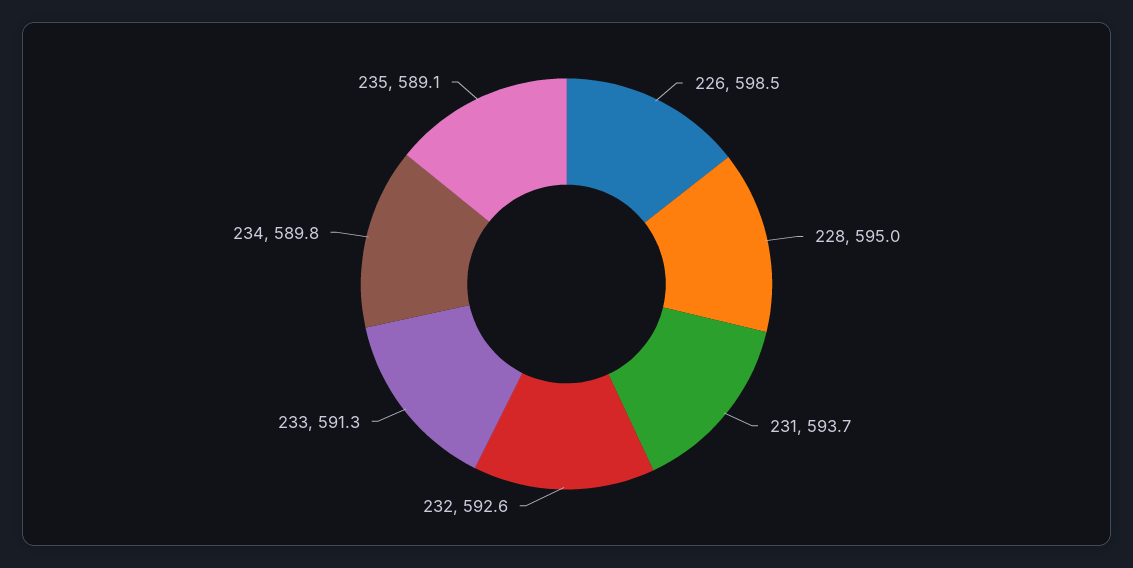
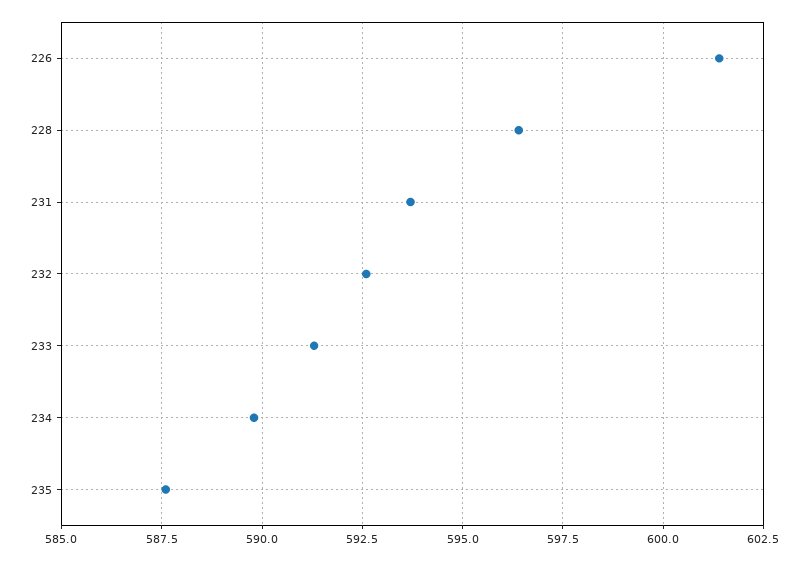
226: 598.5 -> 601.5
228: 595 -> 596.5
235: 589.1 -> 587.5

